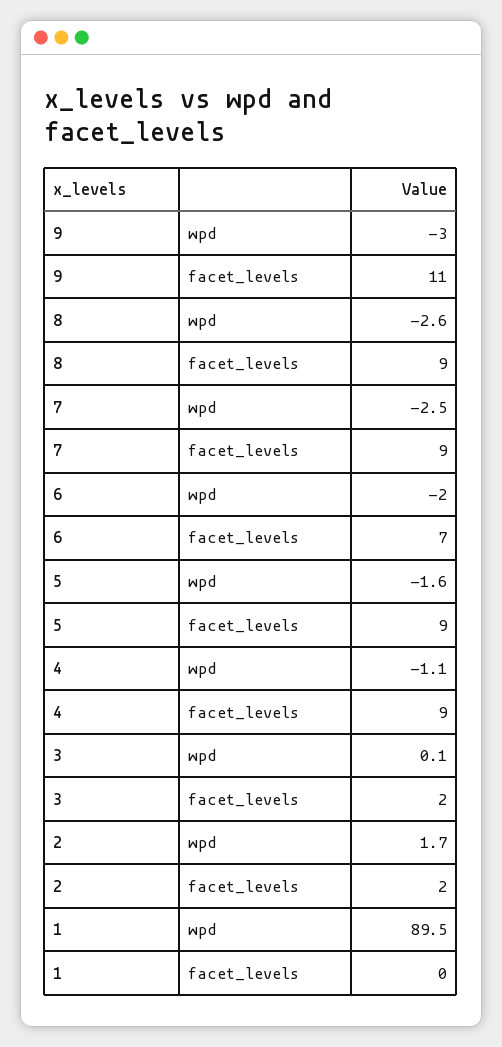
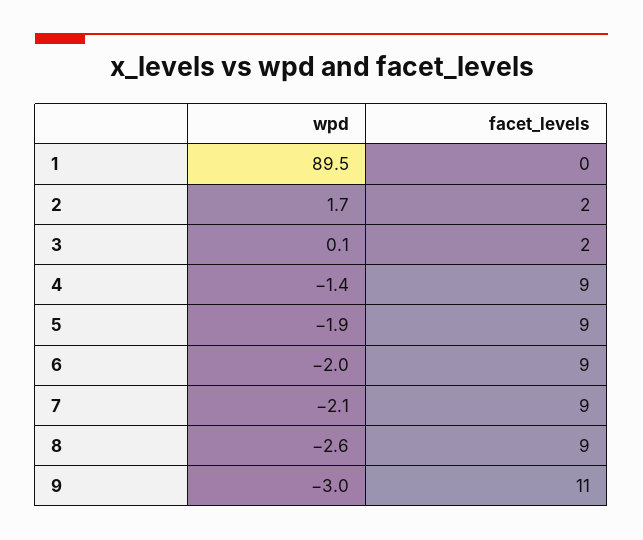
7, wpd: -2.5 -> -2.1
6, facet_levels: 7 -> 9
5, wpd: -1.6 -> -1.9
4, wpd: -1.1 -> -1.4

